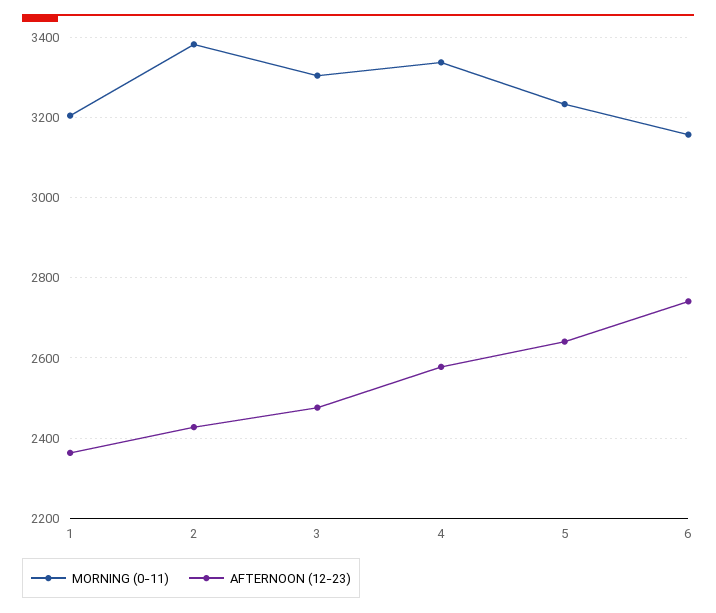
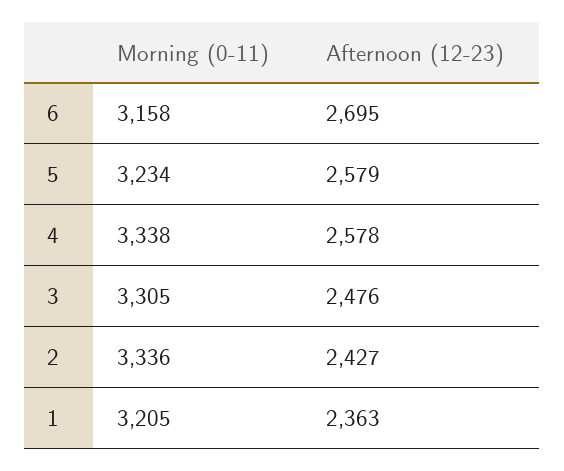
MORNING (0-11), 2: 3380 -> 3336
AFTERNOON (12-23), 5: 2640 -> 2579
AFTERNOON (12-23), 6: 2740 -> 2695

